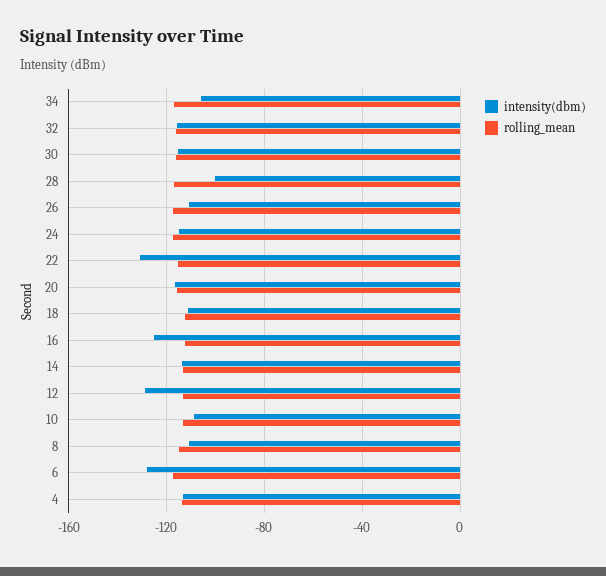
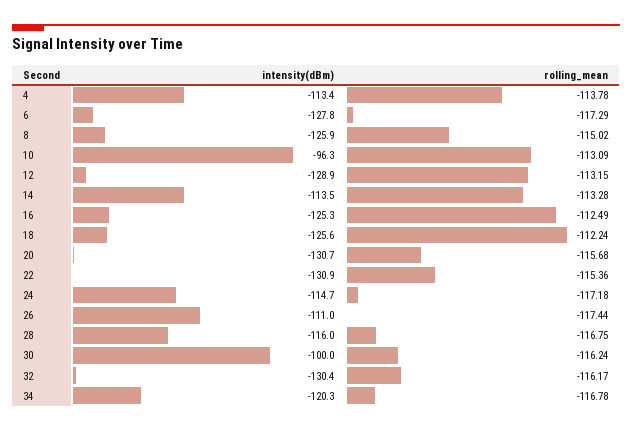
intensity(dbm), 34: -105 -> -120.3
intensity(dbm), 32: -115 -> -130.4
intensity(dbm), 30: -115 -> -100
intensity(dbm), 28: -100 -> -116
intensity(dbm), 20: -115 -> -130.7
intensity(dbm), 18: -110 -> -125.6
intensity(dbm), 10: -110 -> -96.3
intensity(dbm), 8: -110 -> -125.9

